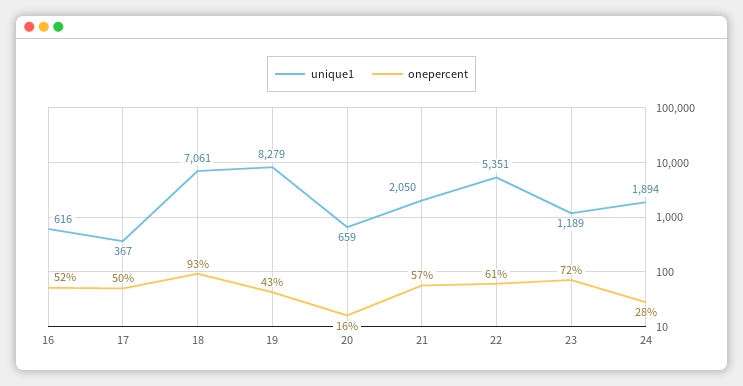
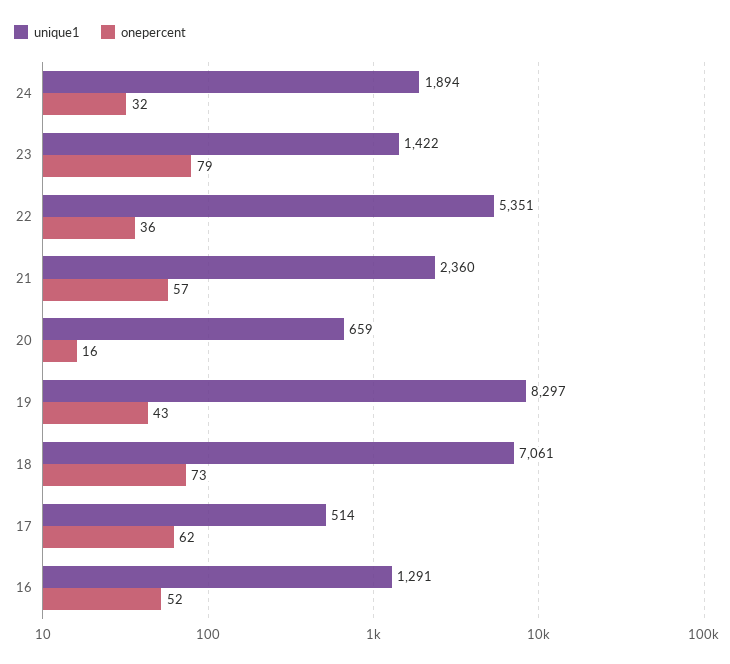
unique1, 16: 616 -> 1291
unique1, 17: 367 -> 514
onepercent, 17: 50 -> 62
onepercent, 18: 93 -> 73
unique1, 19: 8279 -> 8297
unique1, 21: 2050 -> 2360
onepercent, 22: 61 -> 36
unique1, 23: 1189 -> 1422
onepercent, 23: 72 -> 79
onepercent, 24: 28 -> 32

